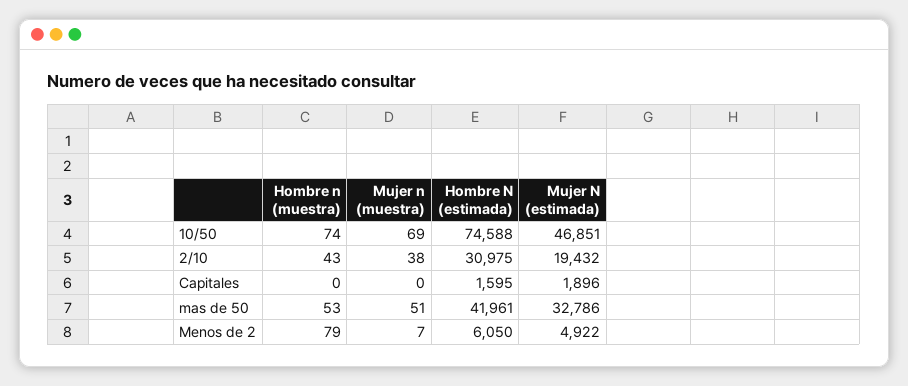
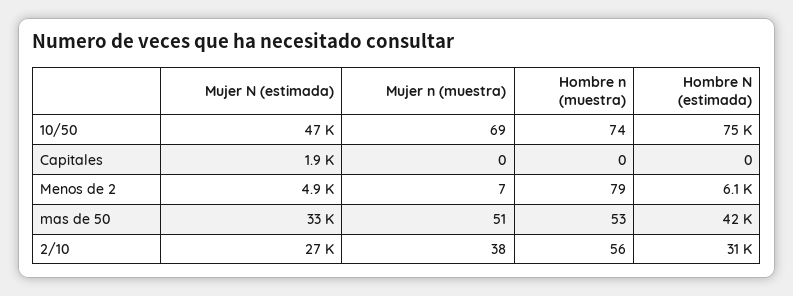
Hombre n (muestra), 2/10: 43 -> 56
Mujer N (estimada), 2/10: 19432 -> 27000
Hombre N (estimada), Capitales: 1595 -> 0

